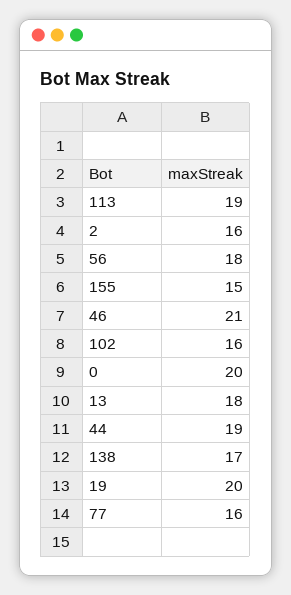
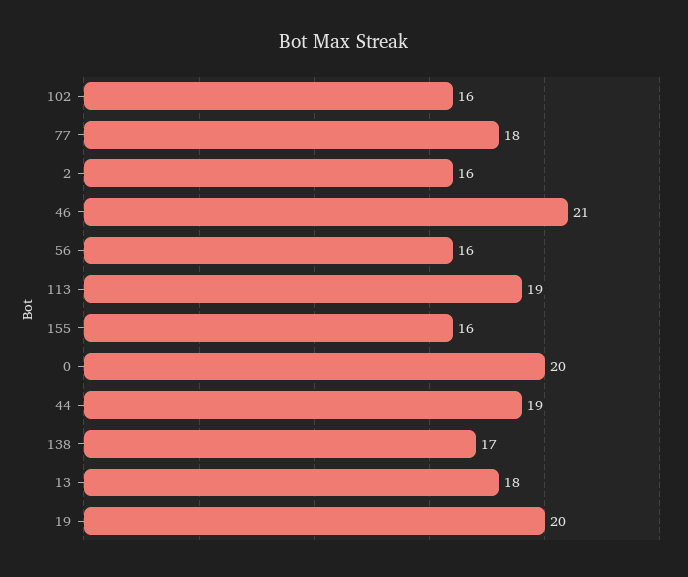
56: 18 -> 16
155: 15 -> 16
77: 16 -> 18

